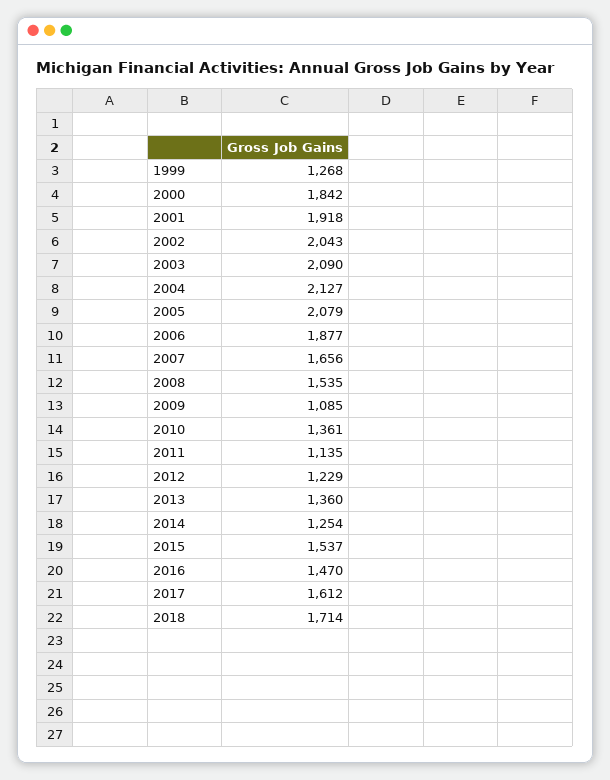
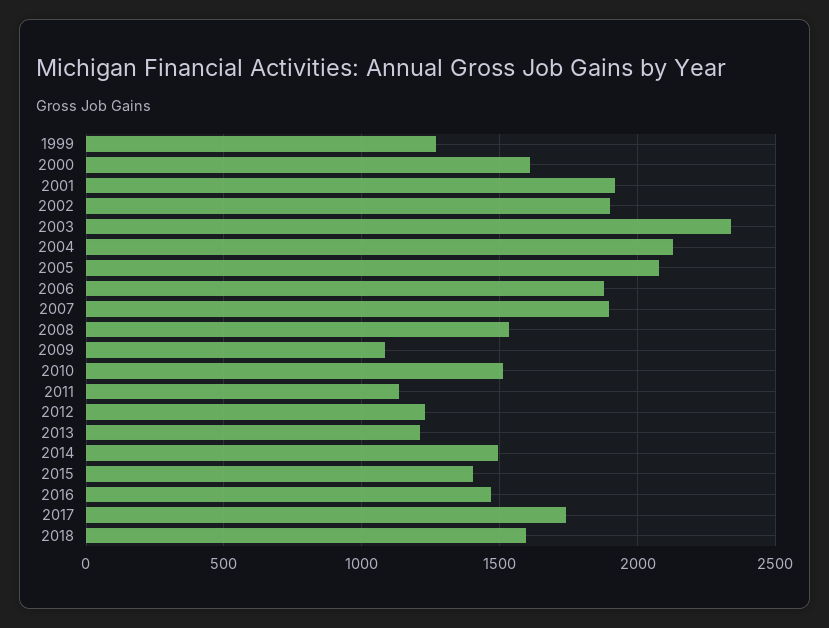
2000: 1842 -> 1600
2002: 2043 -> 1900
2003: 2090 -> 2350
2007: 1656 -> 1900
2010: 1361 -> 1500
2013: 1360 -> 1200
2014: 1254 -> 1500
2015: 1537 -> 1400
2017: 1612 -> 1750
2018: 1714 -> 1600

